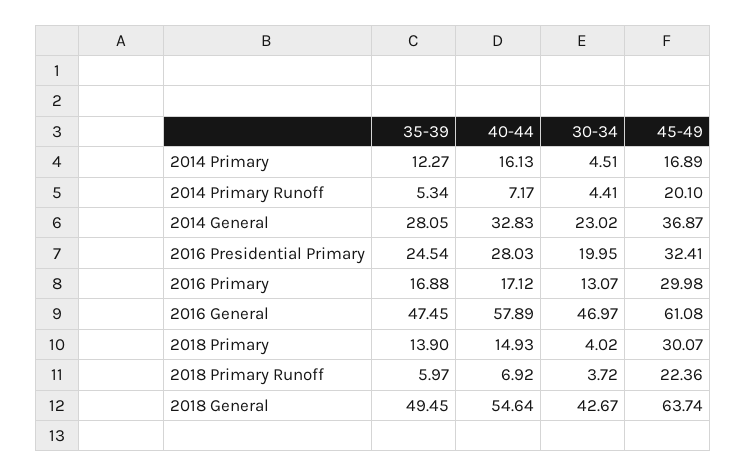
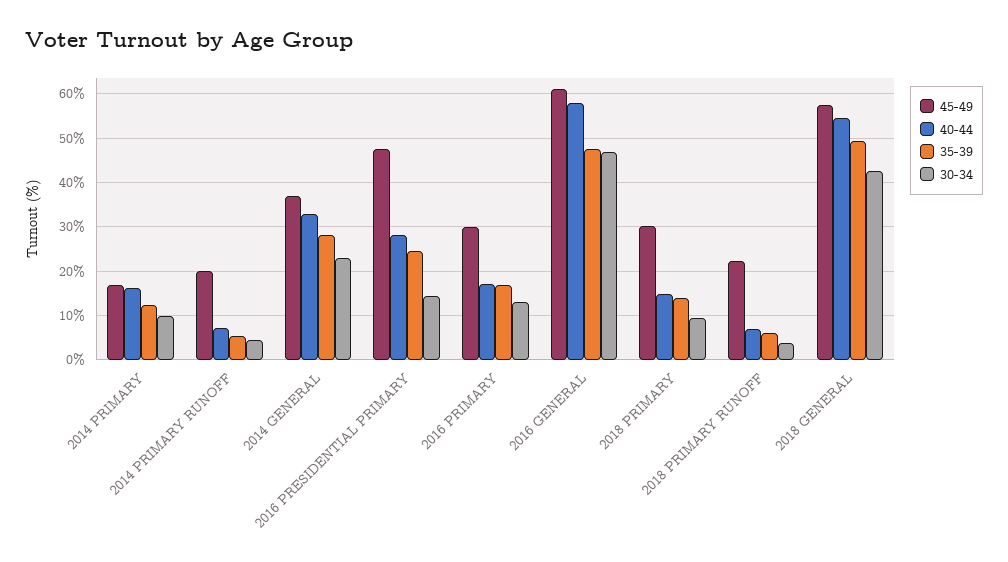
30-34, 2014 Primary: 4.51 -> 10
30-34, 2016 Presidential Primary: 19.95 -> 14
45-49, 2016 Presidential Primary: 32.41 -> 48
30-34, 2018 Primary: 4.02 -> 10
45-49, 2018 General: 63.74 -> 58

